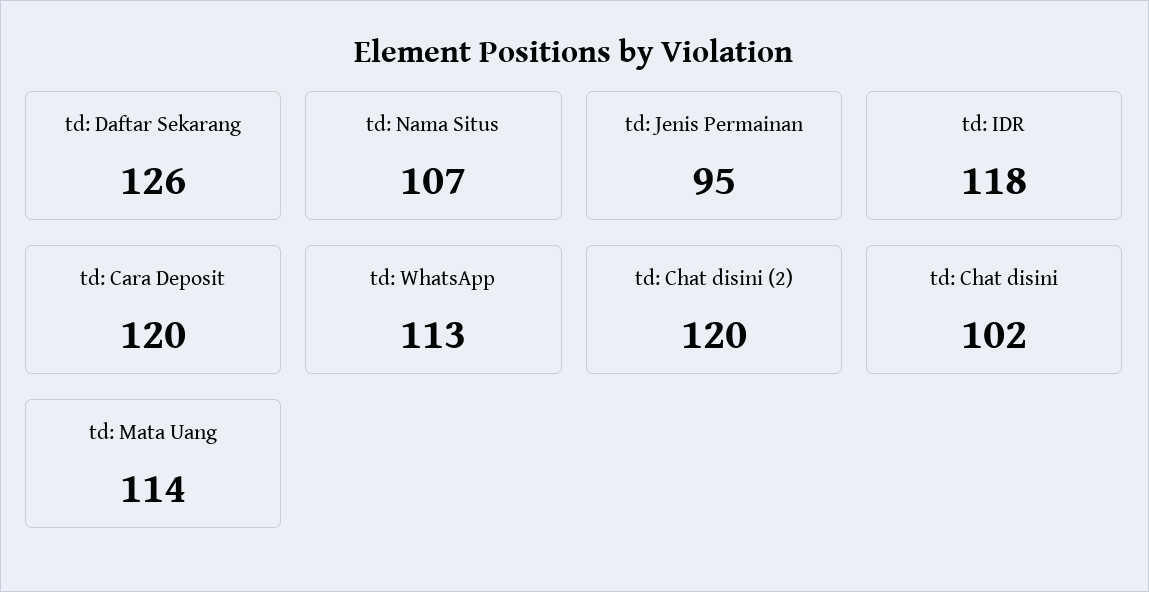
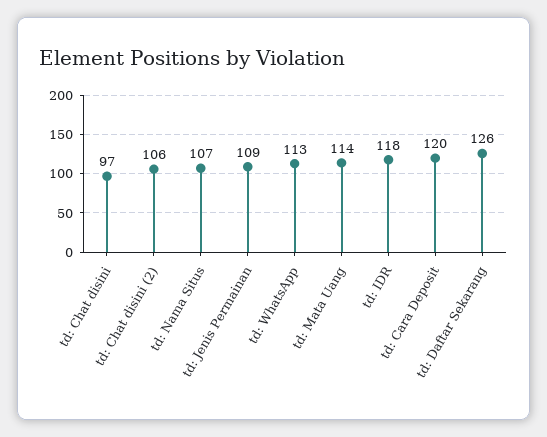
td: Jenis Permainan: 95 -> 109
td: Chat disini (2): 120 -> 106
td: Chat disini: 102 -> 97

